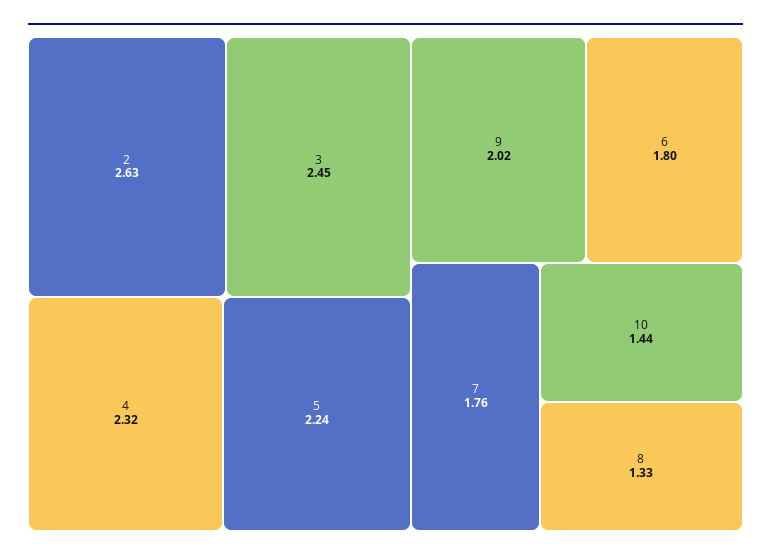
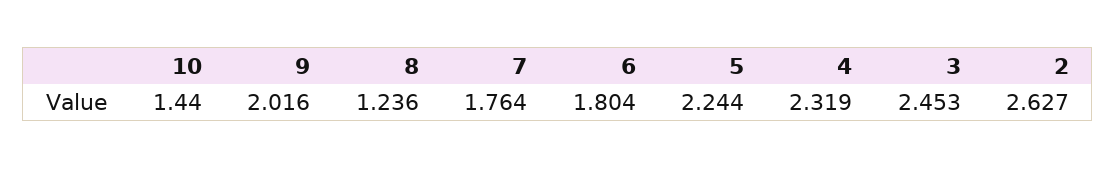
8: 1.33 -> 1.236

